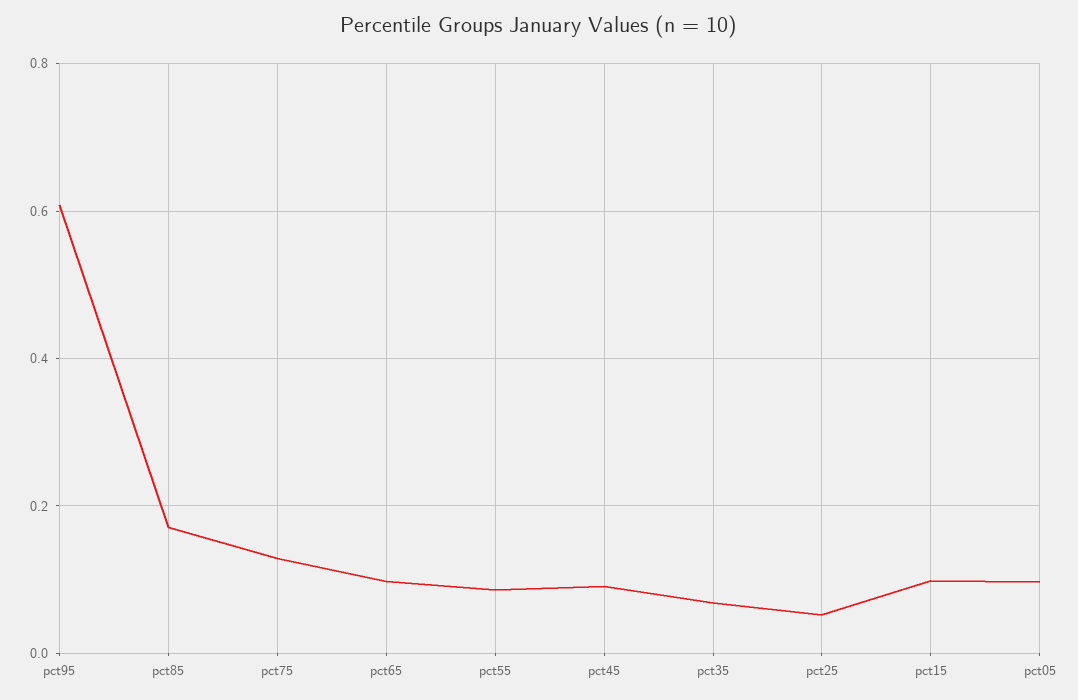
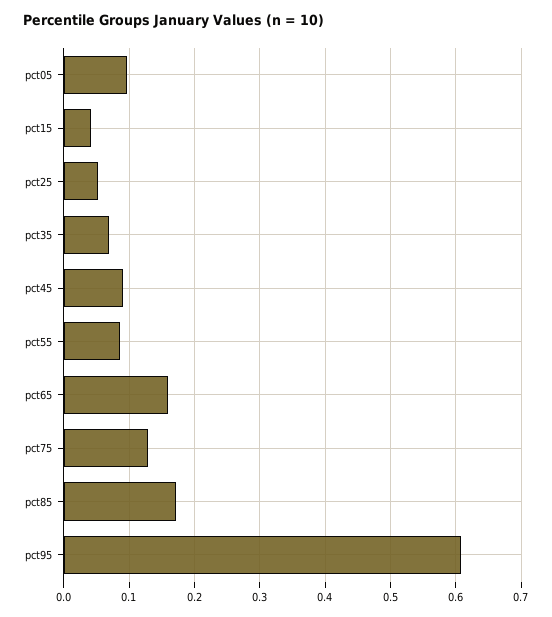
pct65: 0.1 -> 0.16
pct15: 0.1 -> 0.04

